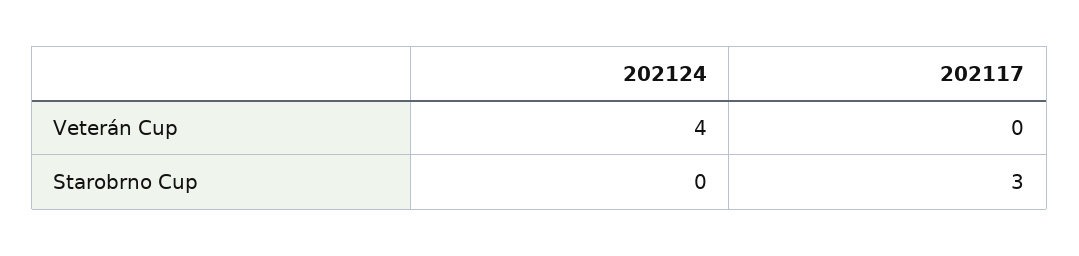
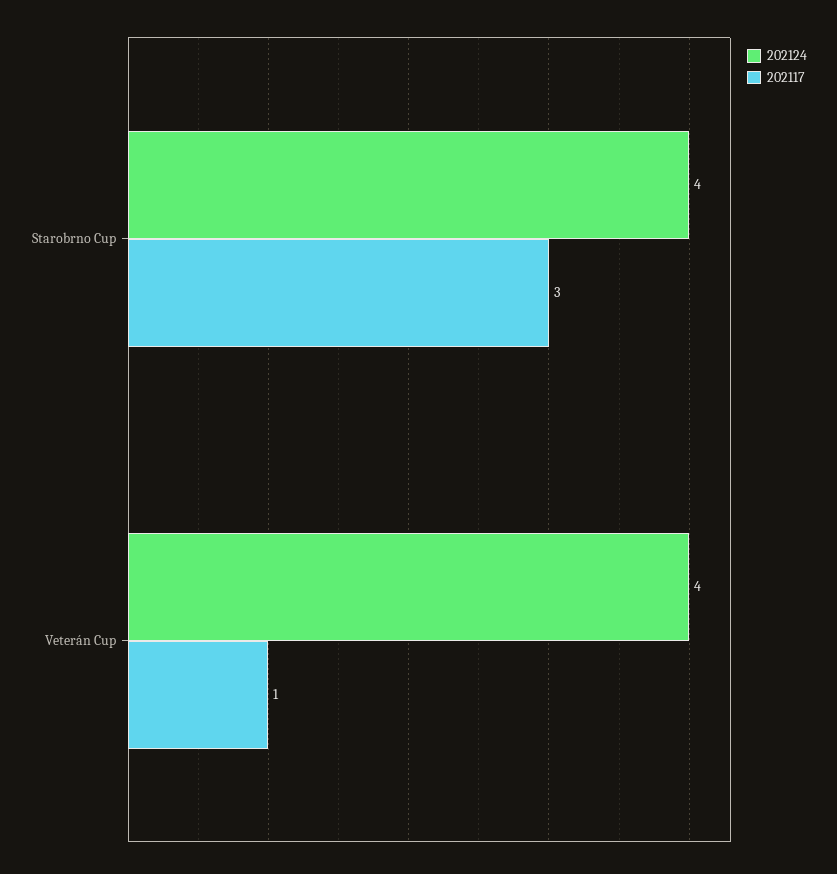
202117, Veterán Cup: 0 -> 1
202124, Starobrno Cup: 0 -> 4

